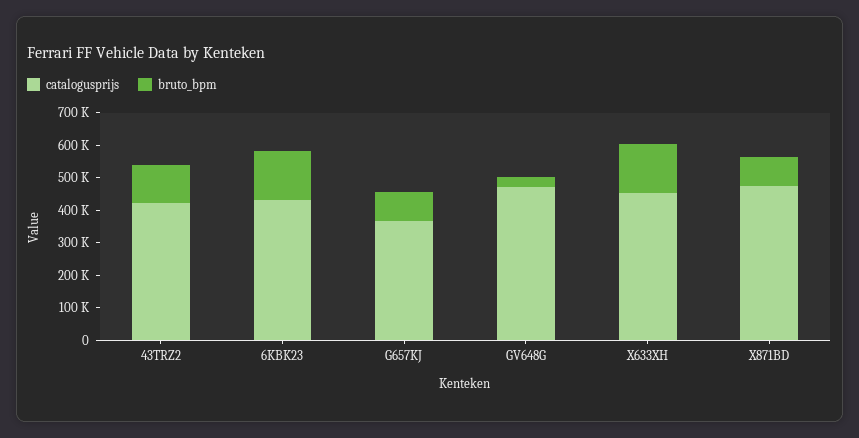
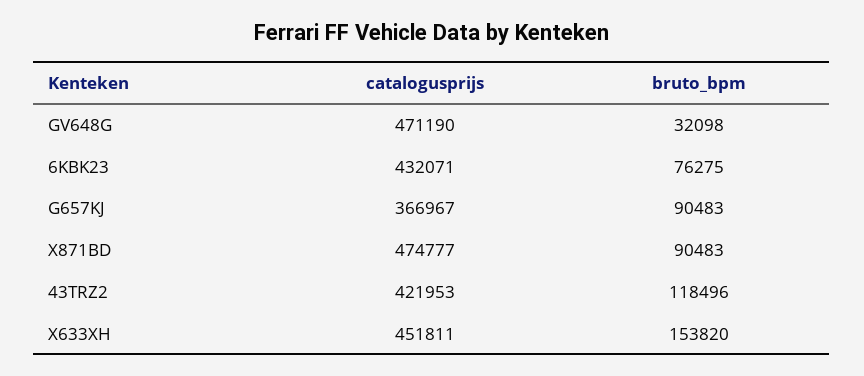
bruto_bpm, 6KBK23: 150000 -> 76275

